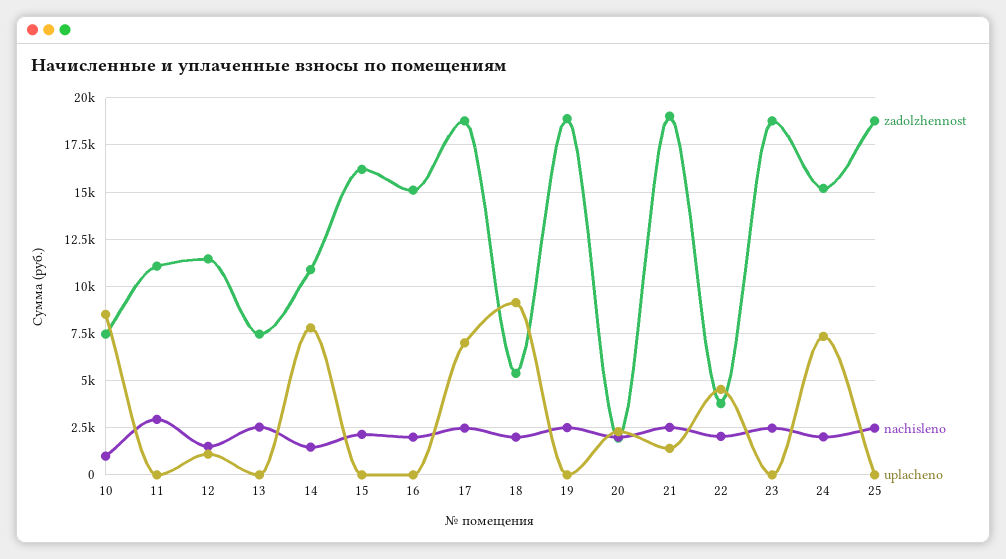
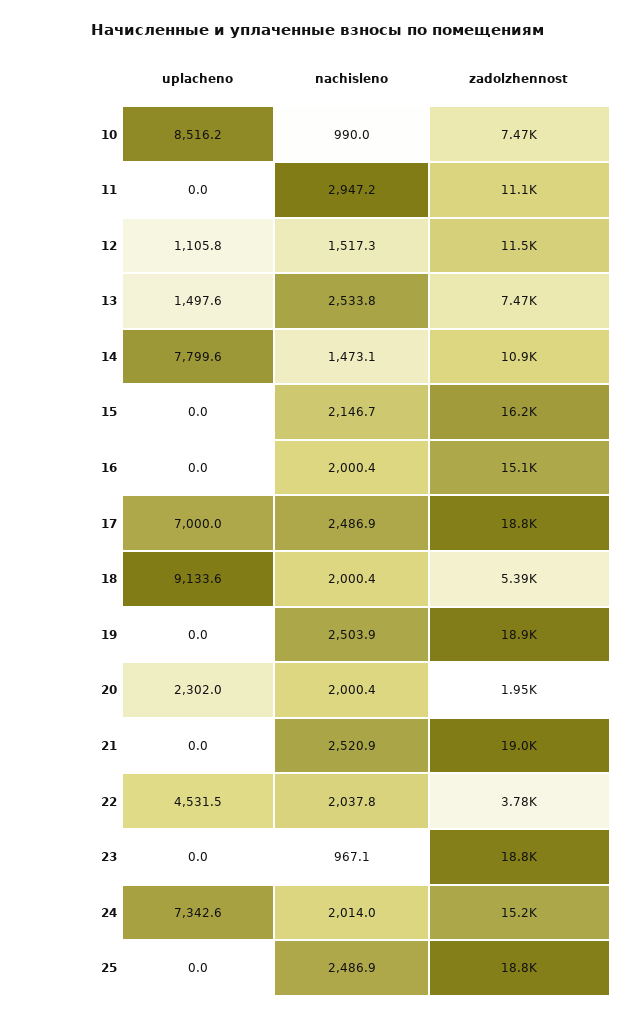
uplacheno, 13: 0 -> 1497.6
uplacheno, 21: 1500 -> 0
nachisleno, 23: 2500 -> 967.1

